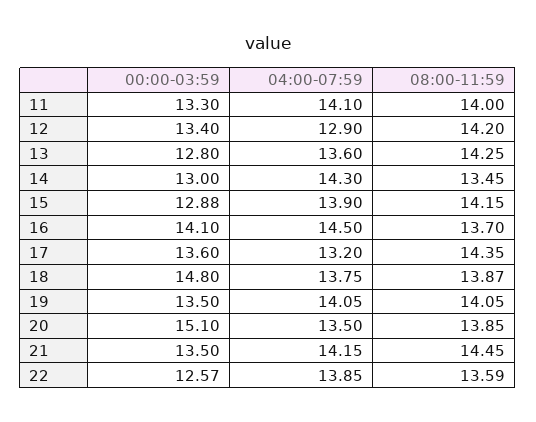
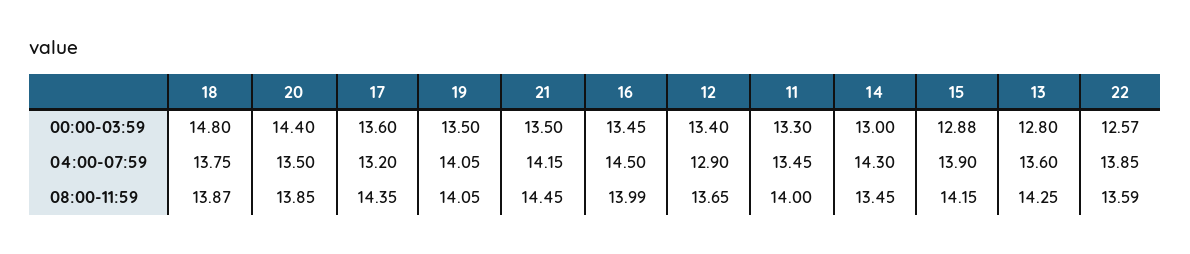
04:00-07:59, 11: 14.1 -> 13.45
08:00-11:59, 12: 14.2 -> 13.65
00:00-03:59, 16: 14.1 -> 13.45
08:00-11:59, 16: 13.7 -> 13.99
00:00-03:59, 20: 15.1 -> 14.4

